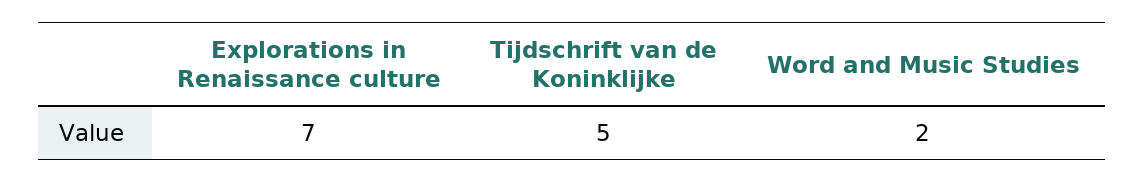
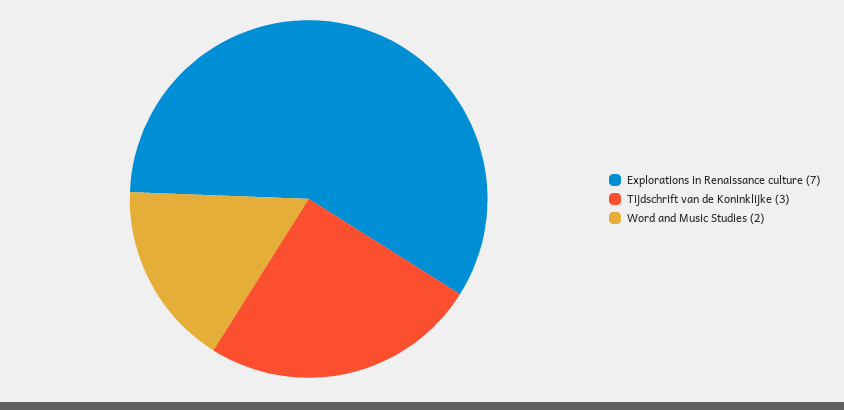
Tijdschrift van de Koninklijke: 5 -> 3

